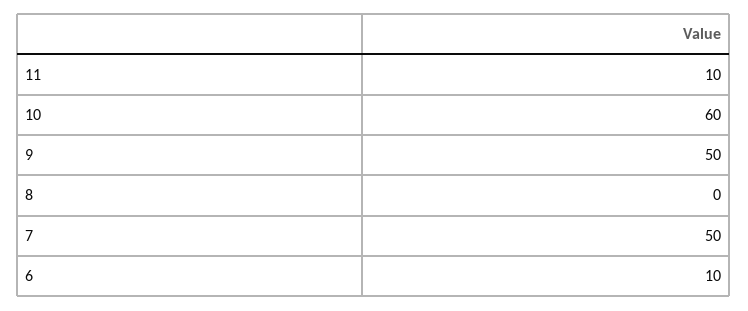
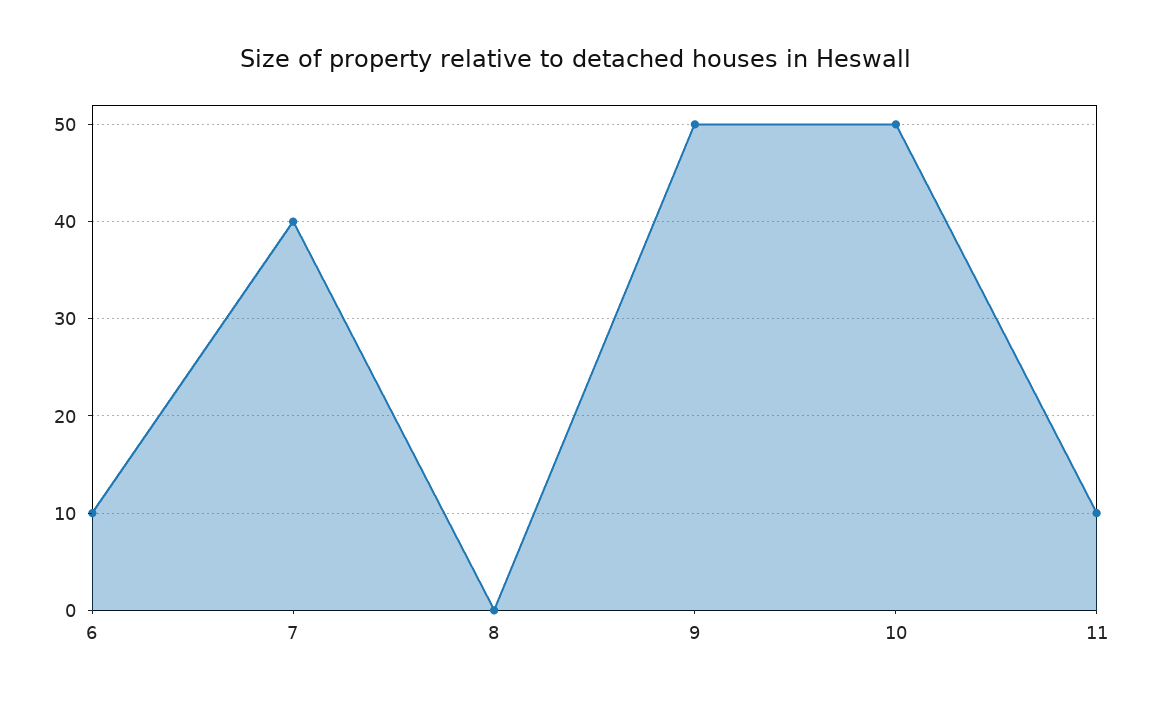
10: 60 -> 50
7: 50 -> 40

